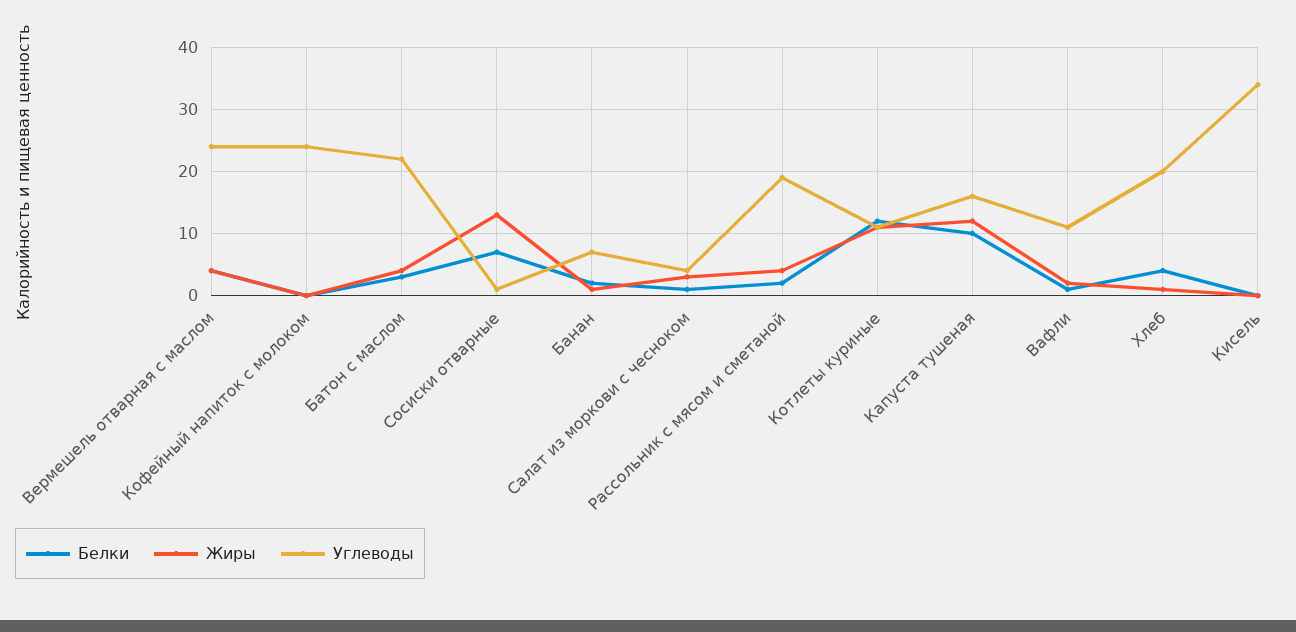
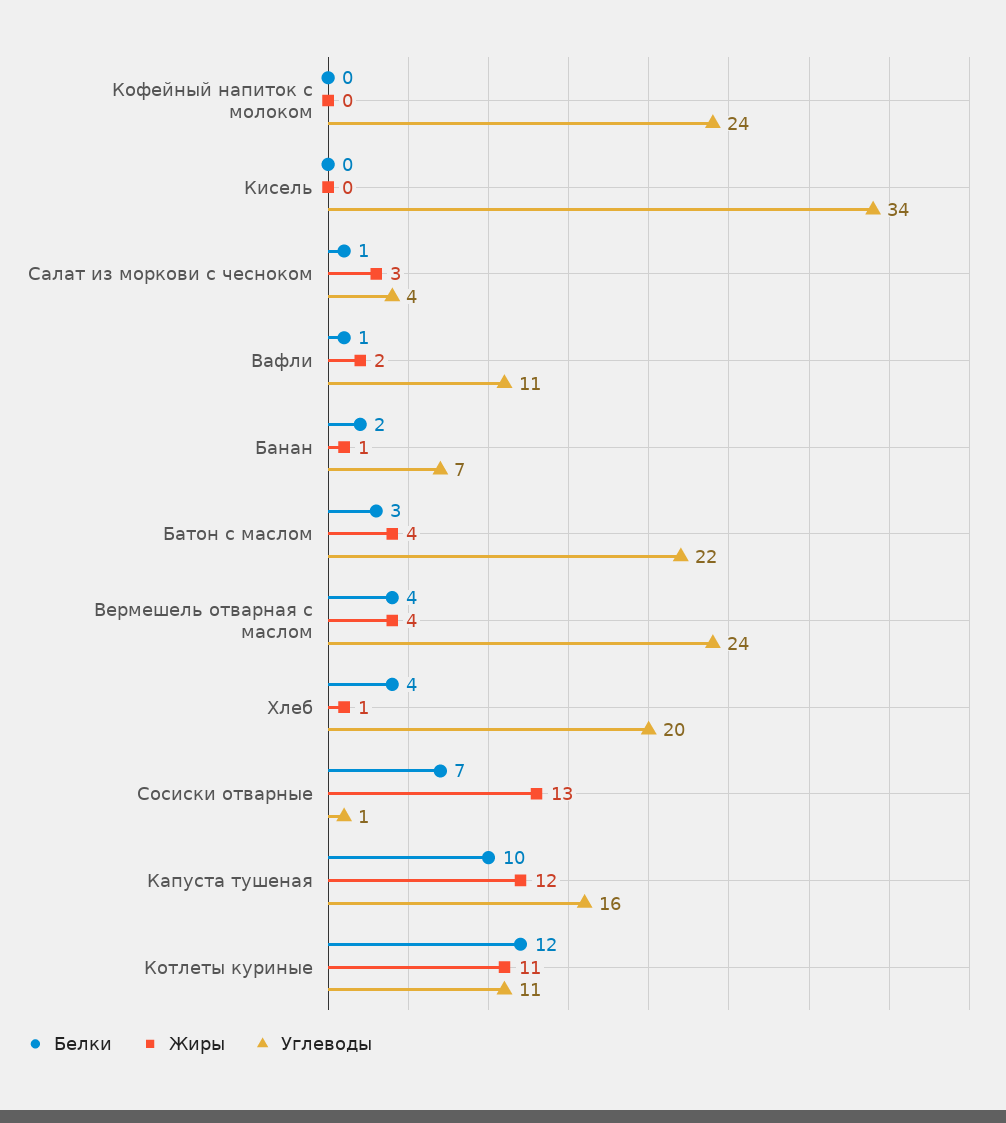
Белки, Рассольник с мясом и сметаной: 2 -> none
Жиры, Рассольник с мясом и сметаной: 4 -> none
Углеводы, Рассольник с мясом и сметаной: 19 -> none

